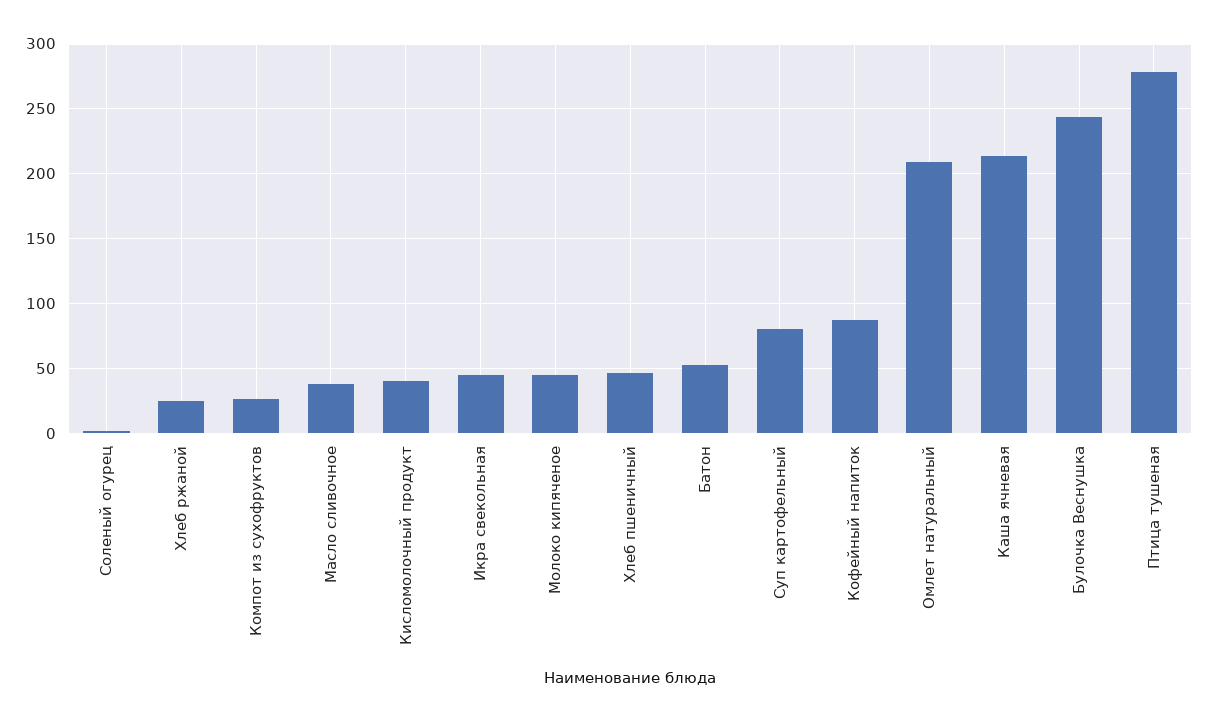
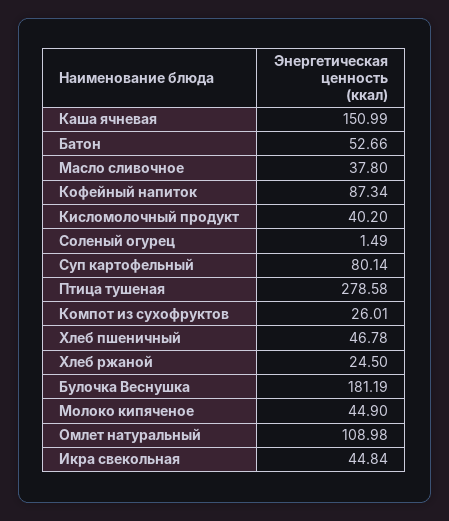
Омлет натуральный: 210 -> 108.98
Каша ячневая: 215 -> 150.99
Булочка Веснушка: 245 -> 181.19

